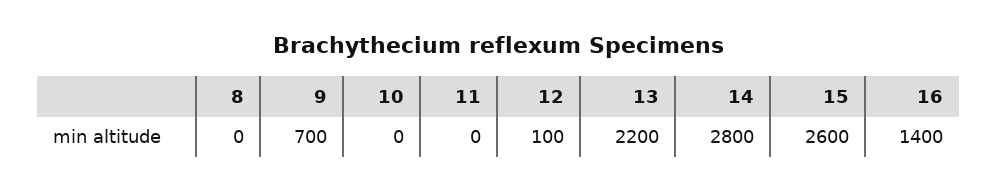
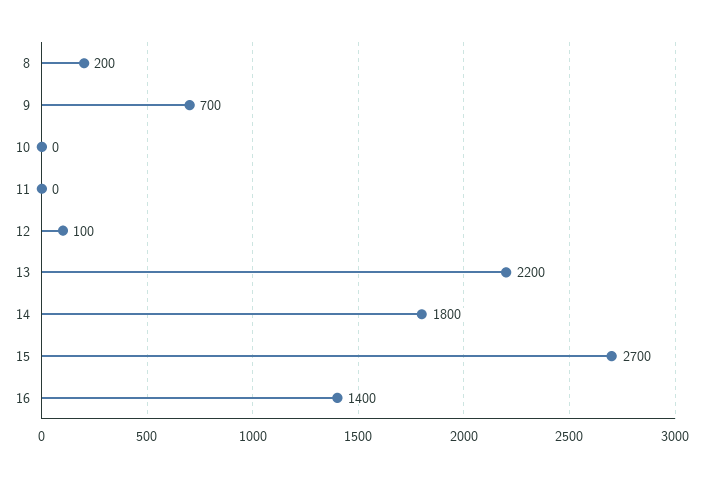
8: 0 -> 200
14: 2800 -> 1800
15: 2600 -> 2700

